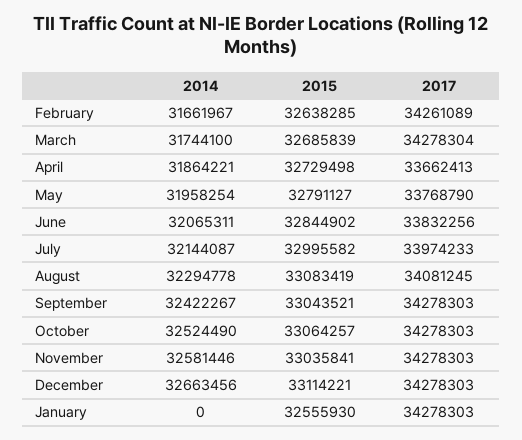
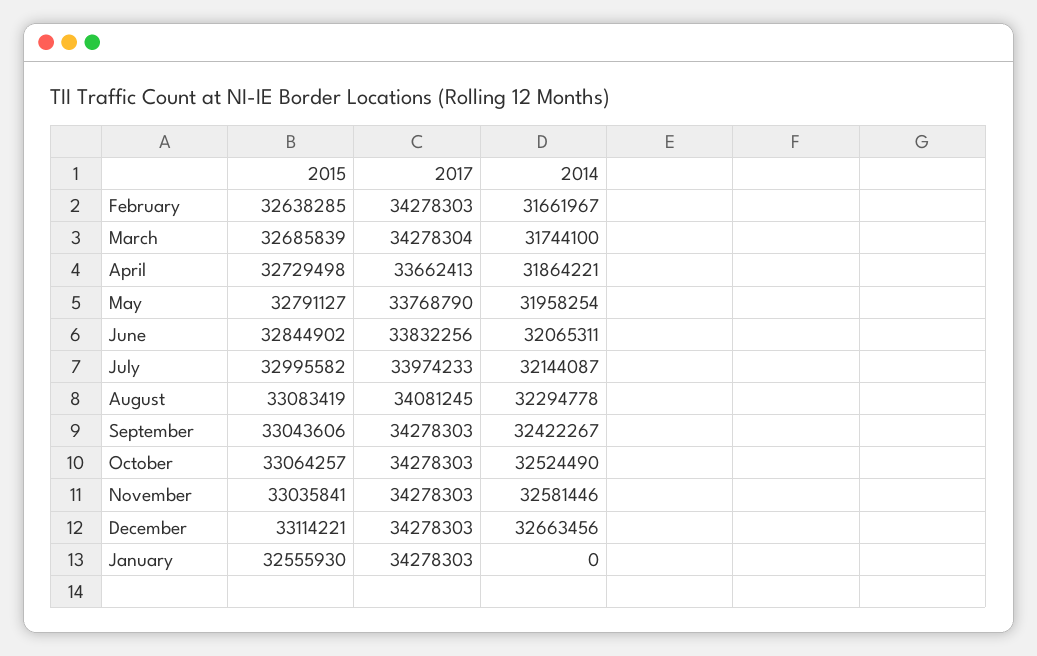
2017, February: 34261089 -> 34278303
2015, September: 33043521 -> 33043606

